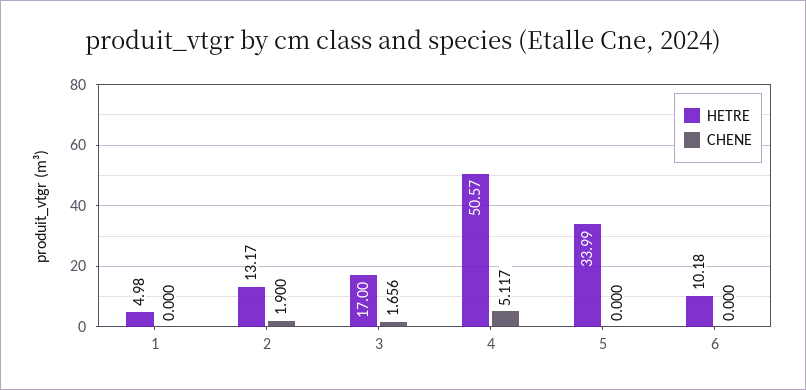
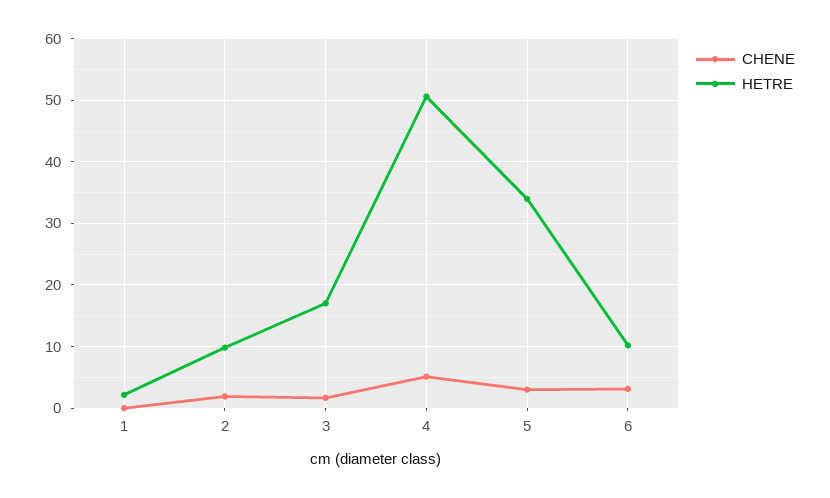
HETRE, 1: 4.98 -> 2
HETRE, 2: 13.17 -> 10
CHENE, 5: 0 -> 3
CHENE, 6: 0 -> 3

